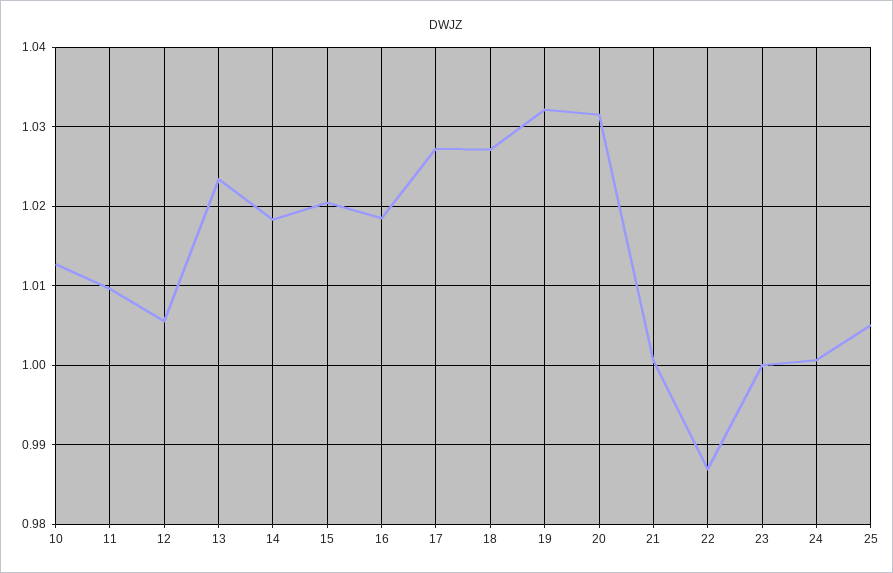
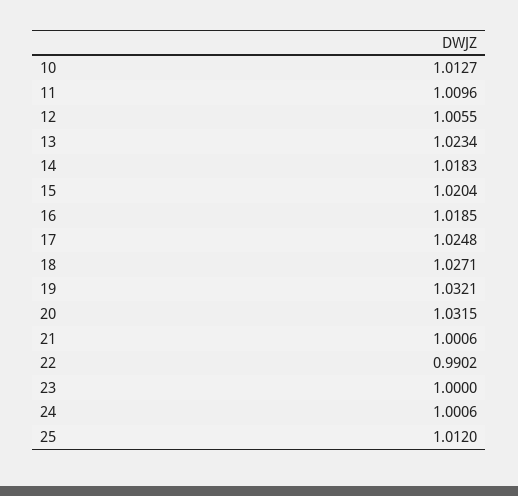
17: 1.027 -> 1.0248
22: 0.987 -> 0.9902
25: 1.005 -> 1.012

